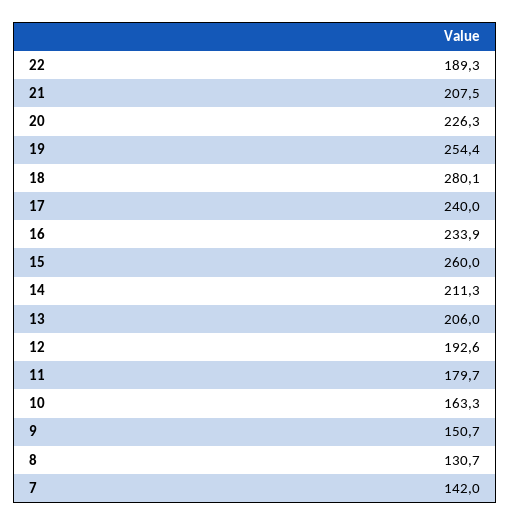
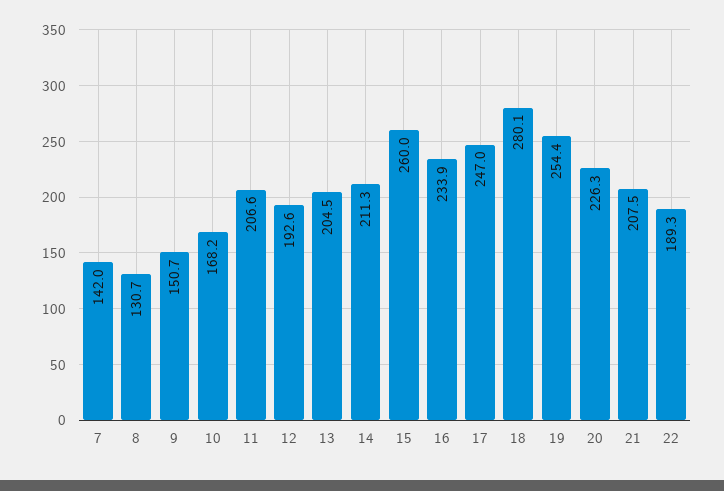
17: 240 -> 247
13: 206 -> 204.5
11: 179.7 -> 206.6
10: 163.3 -> 168.2

